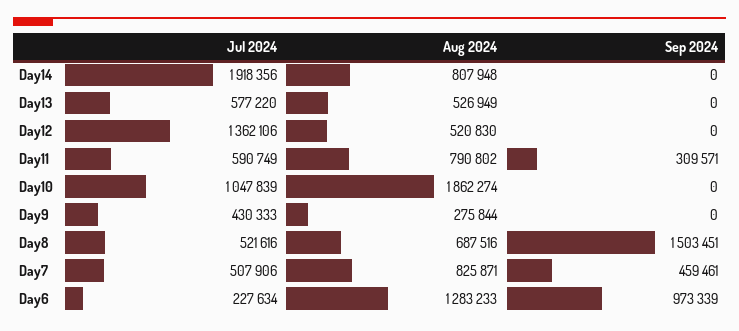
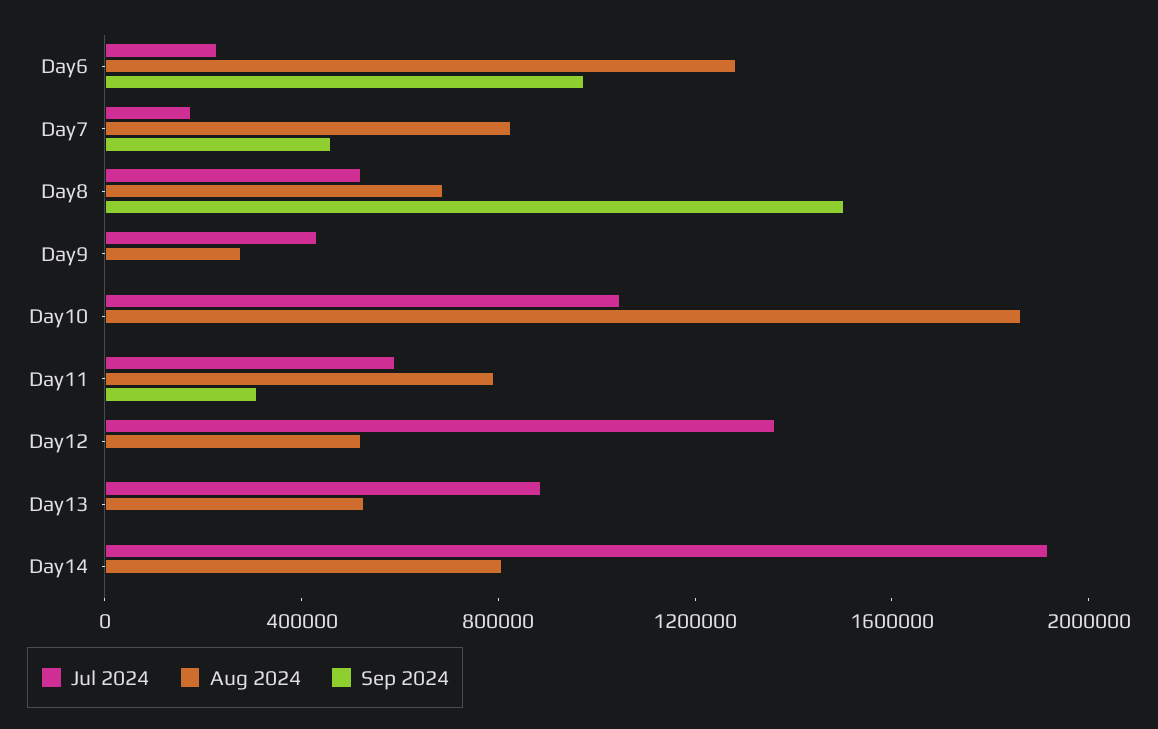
Jul 2024, Day13: 577220 -> 900000
Jul 2024, Day7: 507906 -> 200000

